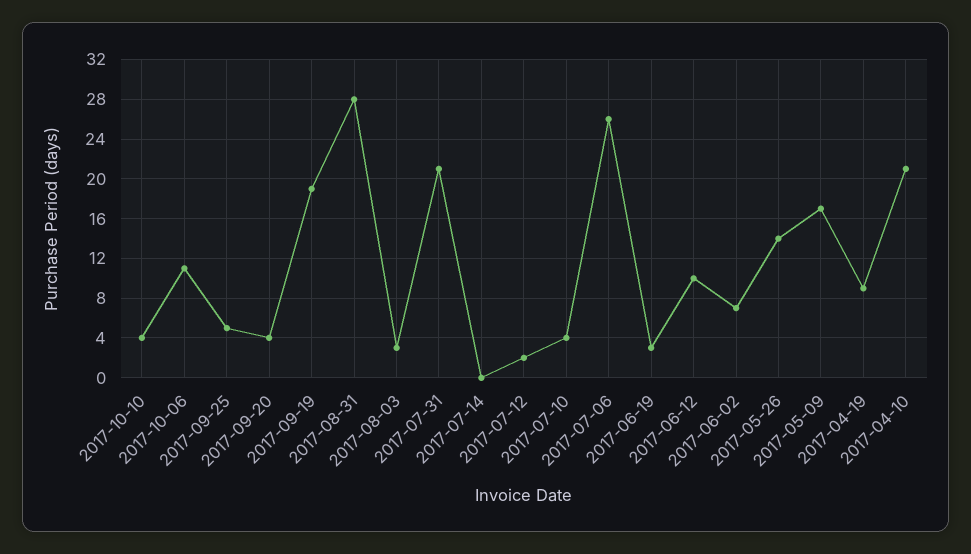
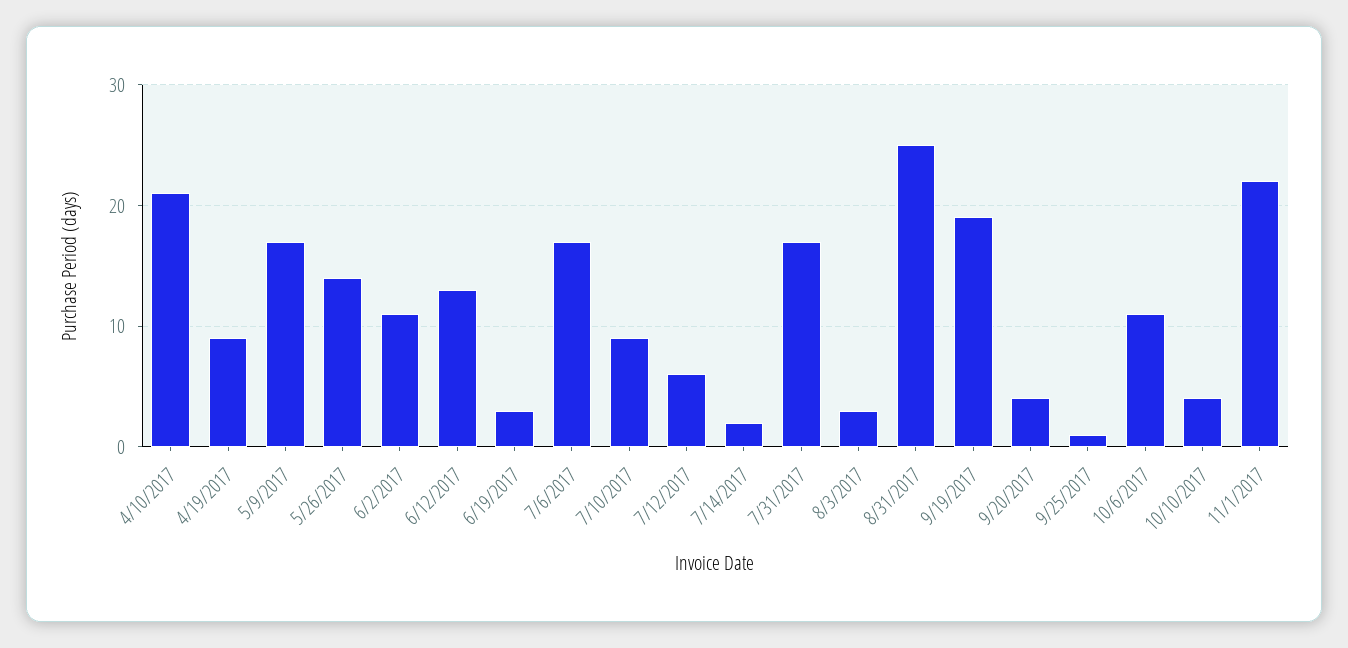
2017-09-25: 5 -> 1
2017-08-31: 28 -> 25
2017-07-31: 21 -> 17
2017-07-14: 0 -> 2
2017-07-12: 2 -> 6
2017-07-10: 4 -> 9
2017-07-06: 26 -> 17
2017-06-12: 10 -> 13
2017-06-02: 7 -> 11
11/1/2017: none -> 22

